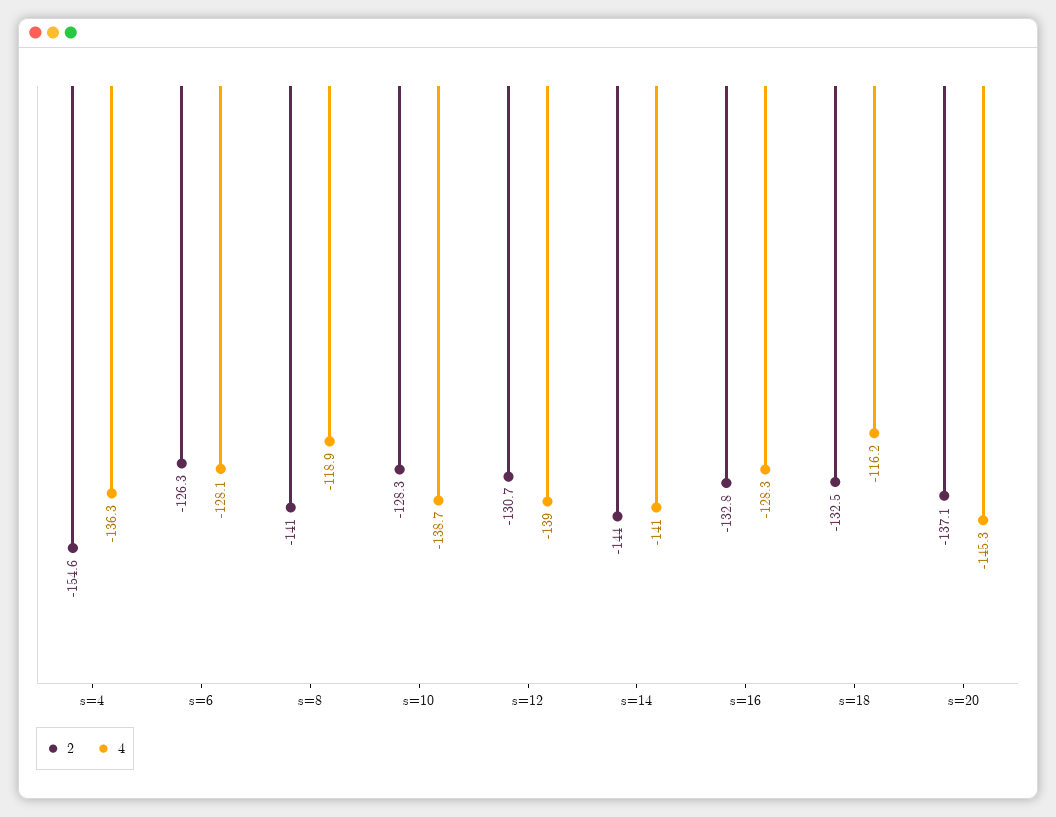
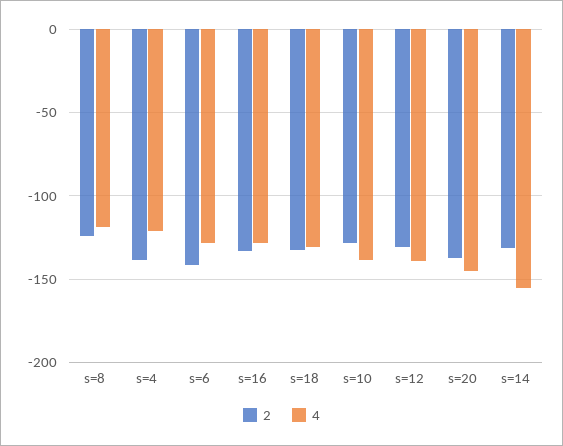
2, s=4: -154.6 -> -140
4, s=4: -136.3 -> -120
2, s=6: -126.3 -> -140
2, s=8: -141 -> -125
2, s=14: -144 -> -130
4, s=14: -141 -> -155
4, s=18: -116.2 -> -130

